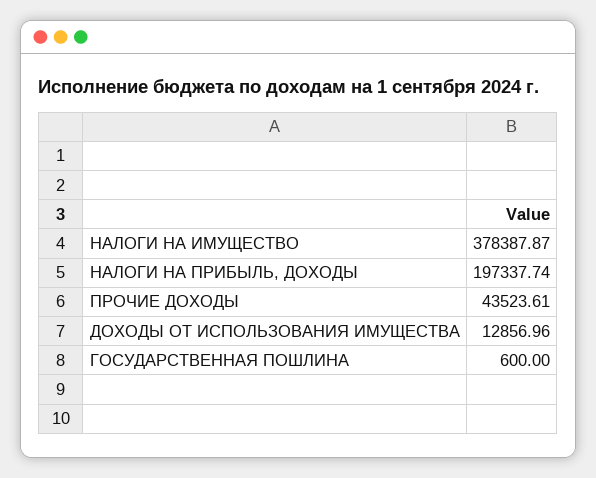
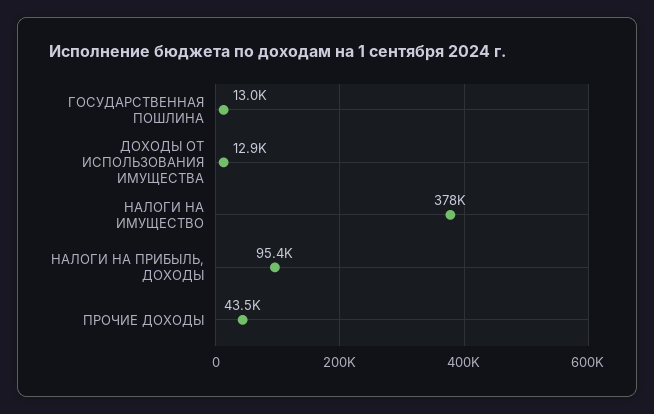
НАЛОГИ НА ПРИБЫЛЬ, ДОХОДЫ: 197337.74 -> 95400
ГОСУДАРСТВЕННАЯ ПОШЛИНА: 600 -> 13000

